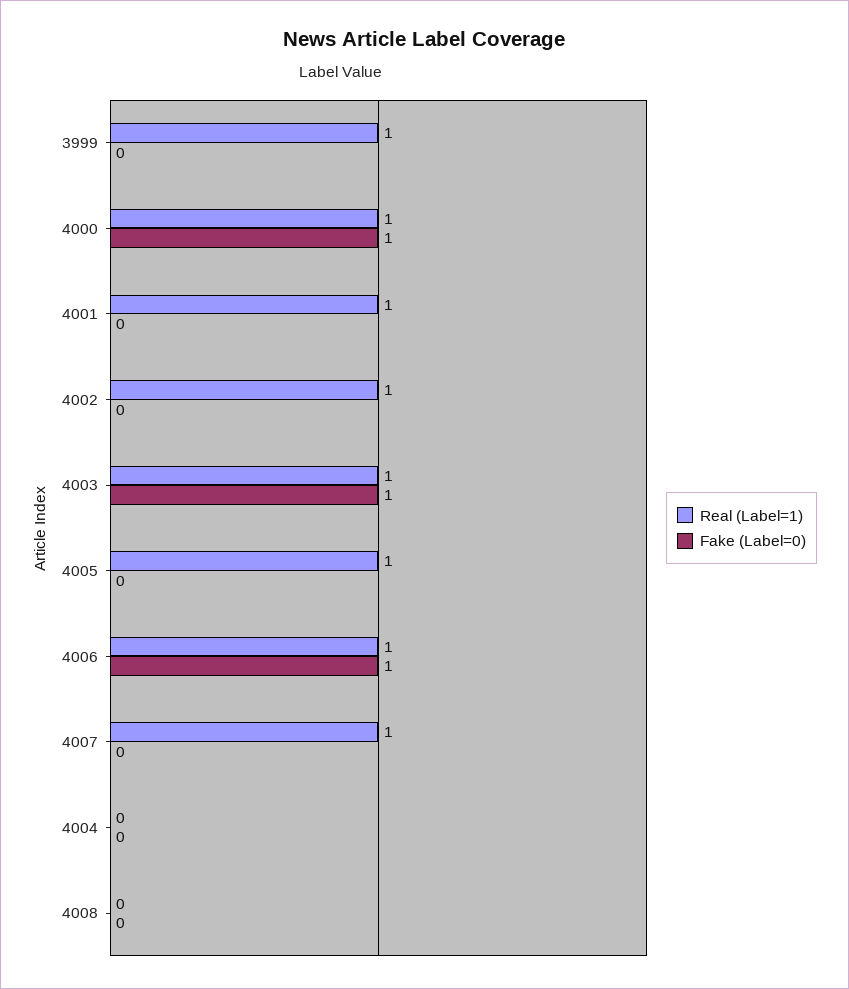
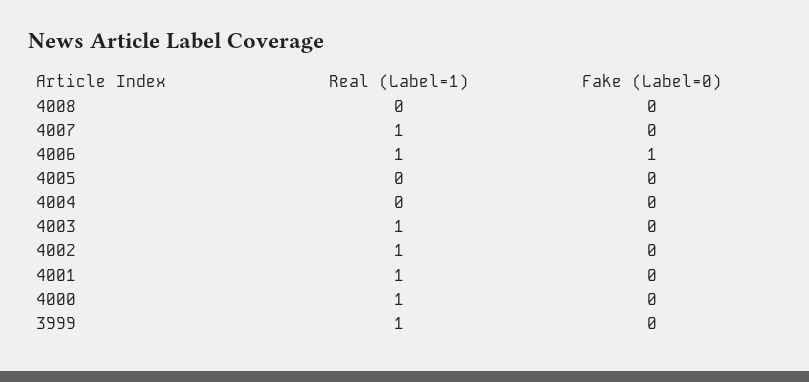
Fake (Label=0), 4000: 1 -> 0
Fake (Label=0), 4003: 1 -> 0
Real (Label=1), 4005: 1 -> 0

